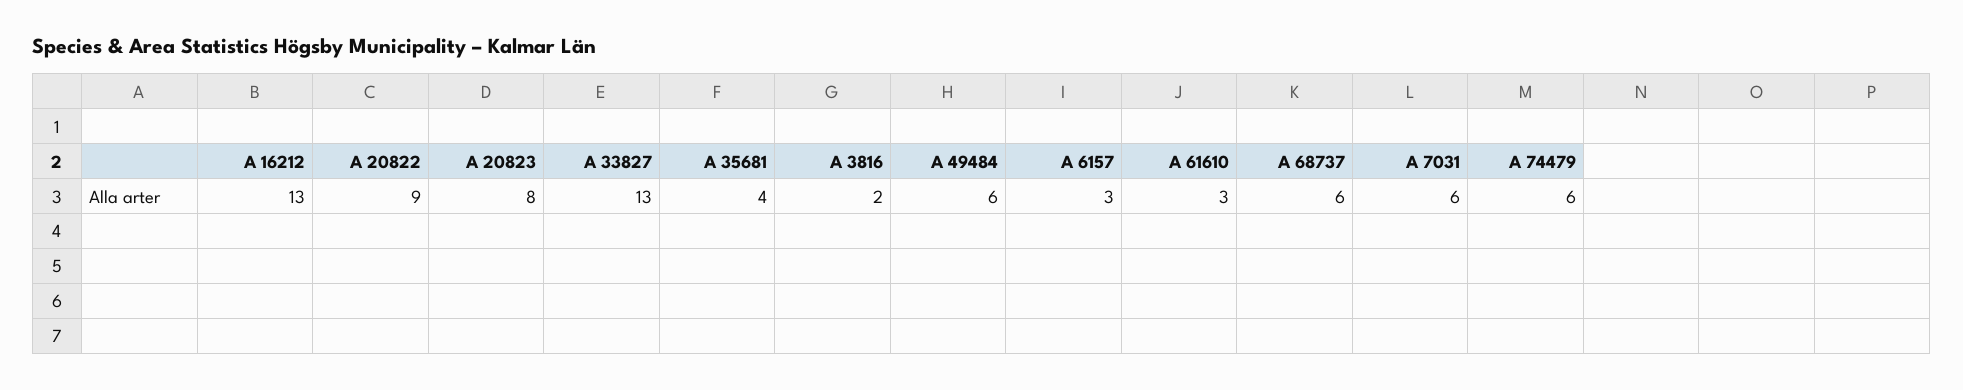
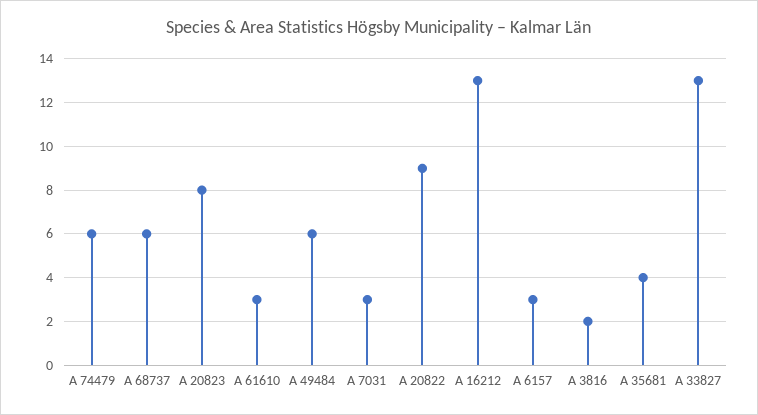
A 7031: 6 -> 3

